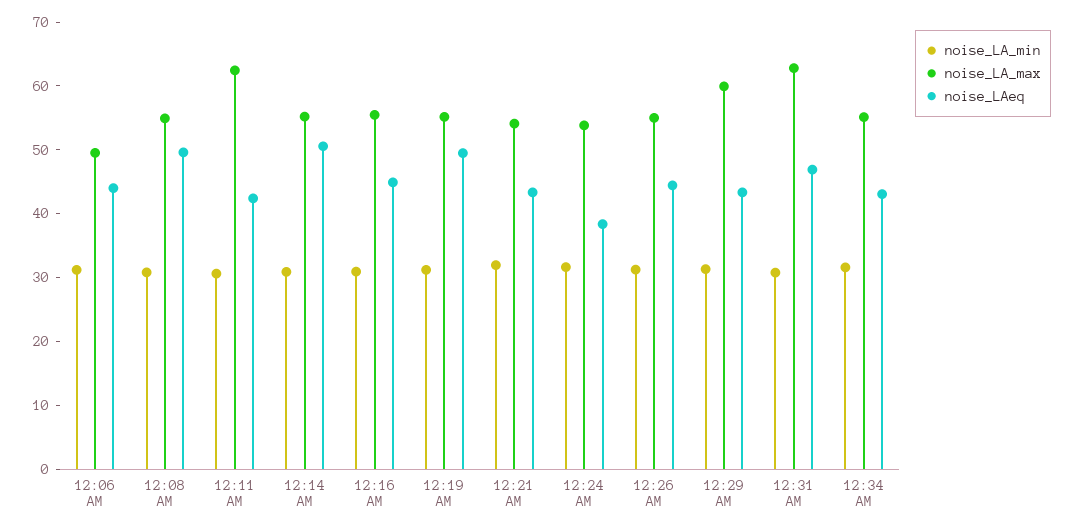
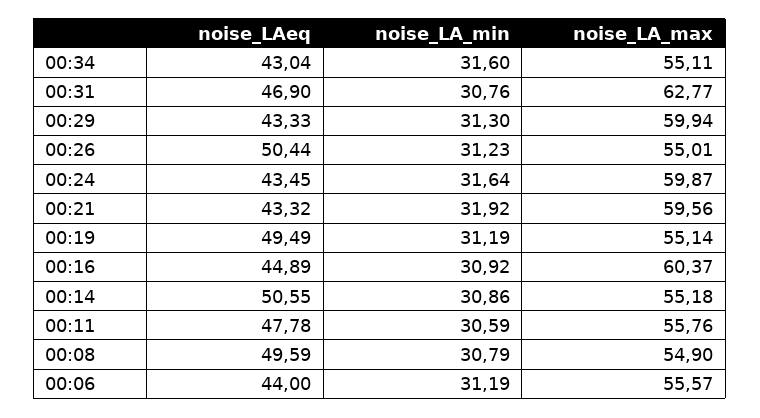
noise_LA_max, 12:06 AM: 50 -> 55.57
noise_LA_max, 12:11 AM: 62 -> 55.76
noise_LAeq, 12:11 AM: 42 -> 47.78
noise_LA_max, 12:16 AM: 56 -> 60.37
noise_LA_max, 12:21 AM: 54 -> 59.56
noise_LA_max, 12:24 AM: 54 -> 59.87
noise_LAeq, 12:24 AM: 38 -> 43.45
noise_LAeq, 12:26 AM: 44 -> 50.44

